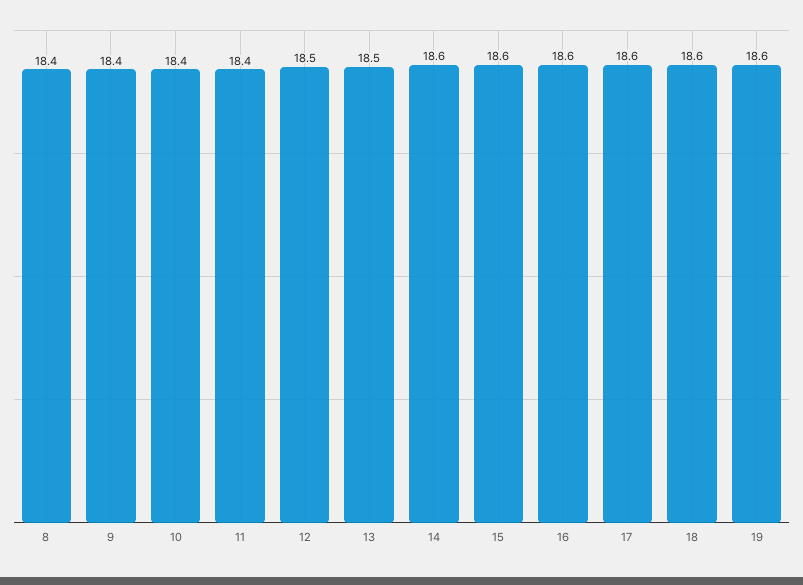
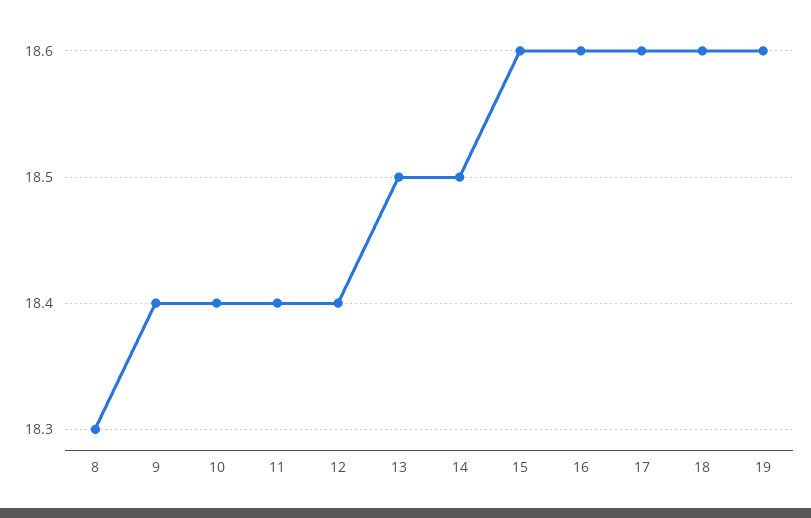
8: 18.4 -> 18.3
12: 18.5 -> 18.4
14: 18.6 -> 18.5

